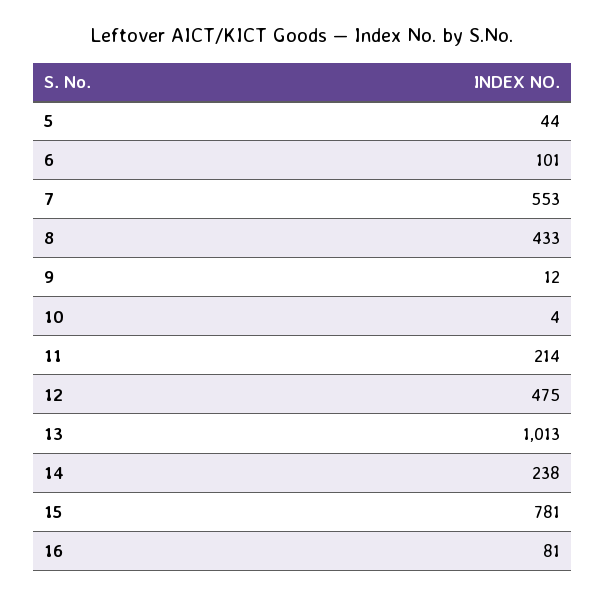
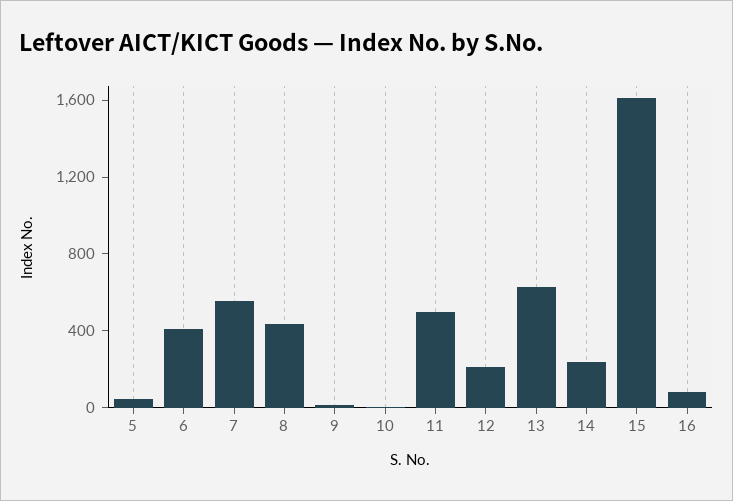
6: 101 -> 400
11: 214 -> 500
12: 475 -> 200
13: 1013 -> 600
15: 781 -> 1600

